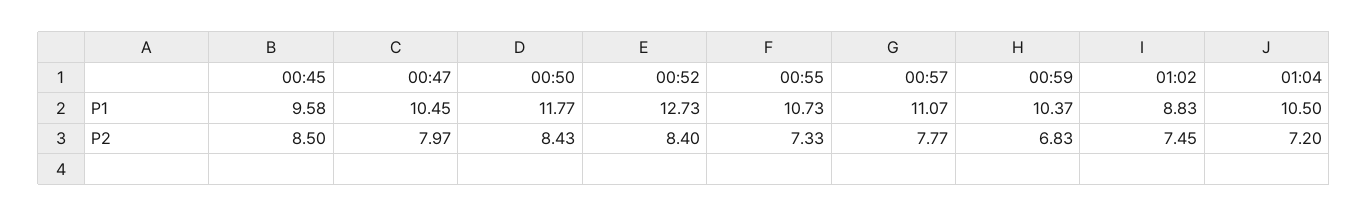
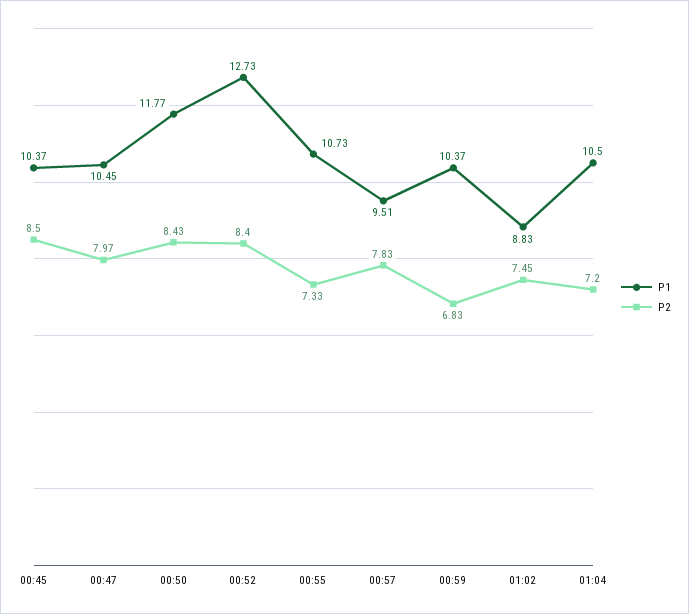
P1, 00:45: 9.58 -> 10.37
P1, 00:57: 11.07 -> 9.51
P2, 00:57: 7.77 -> 7.83

